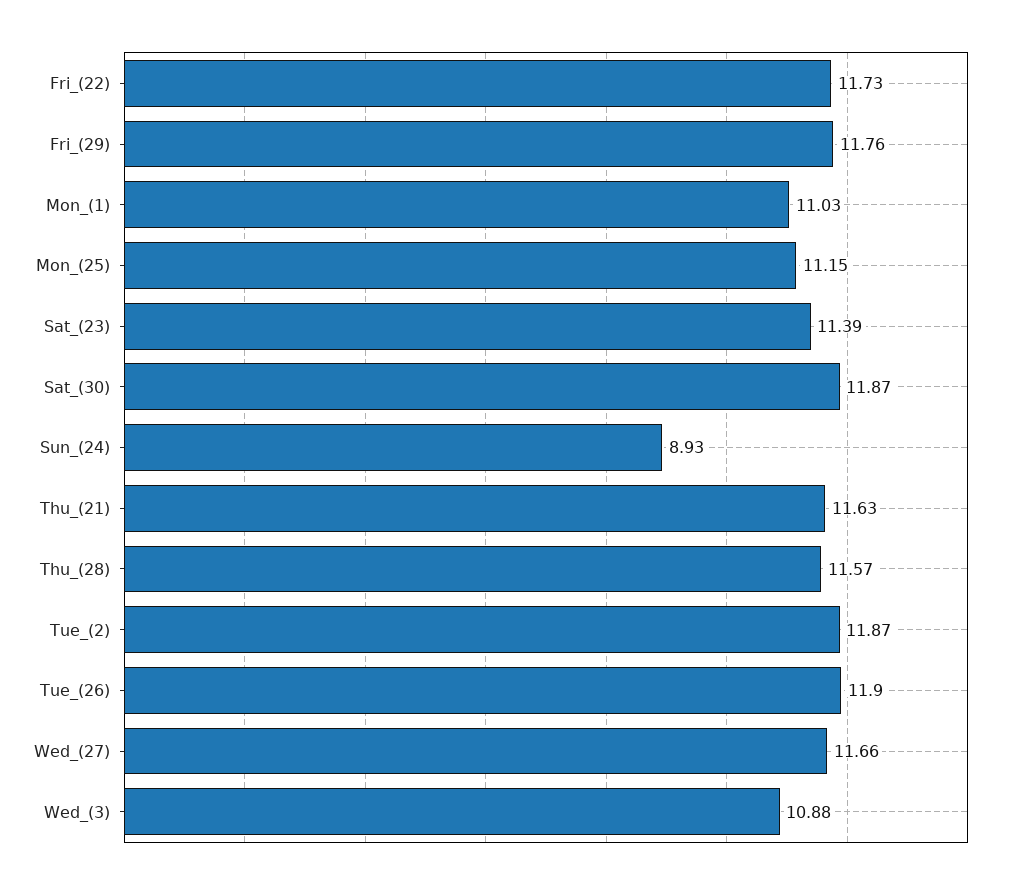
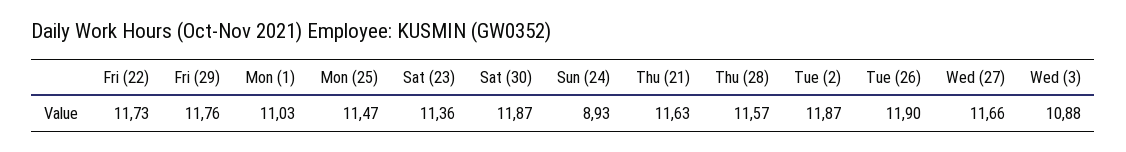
Mon_(25): 11.15 -> 11.47
Sat_(23): 11.39 -> 11.36

